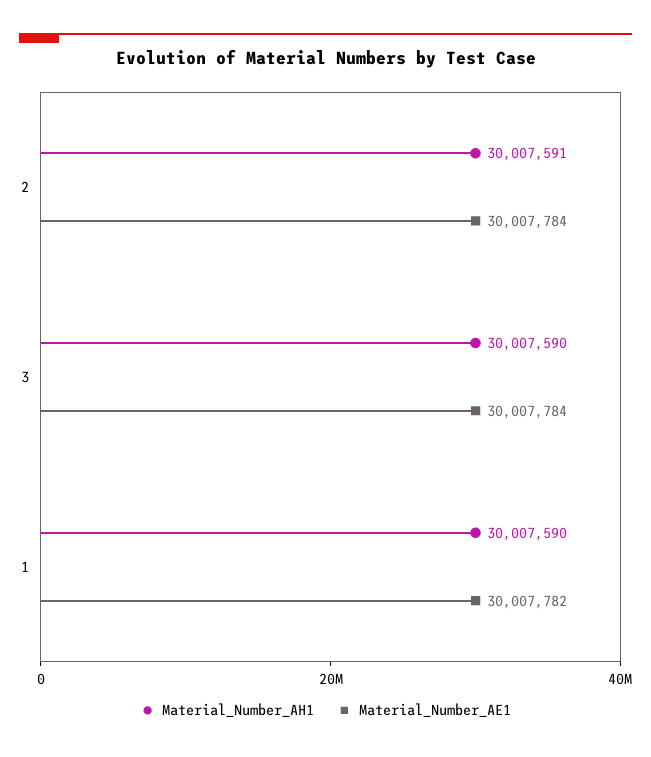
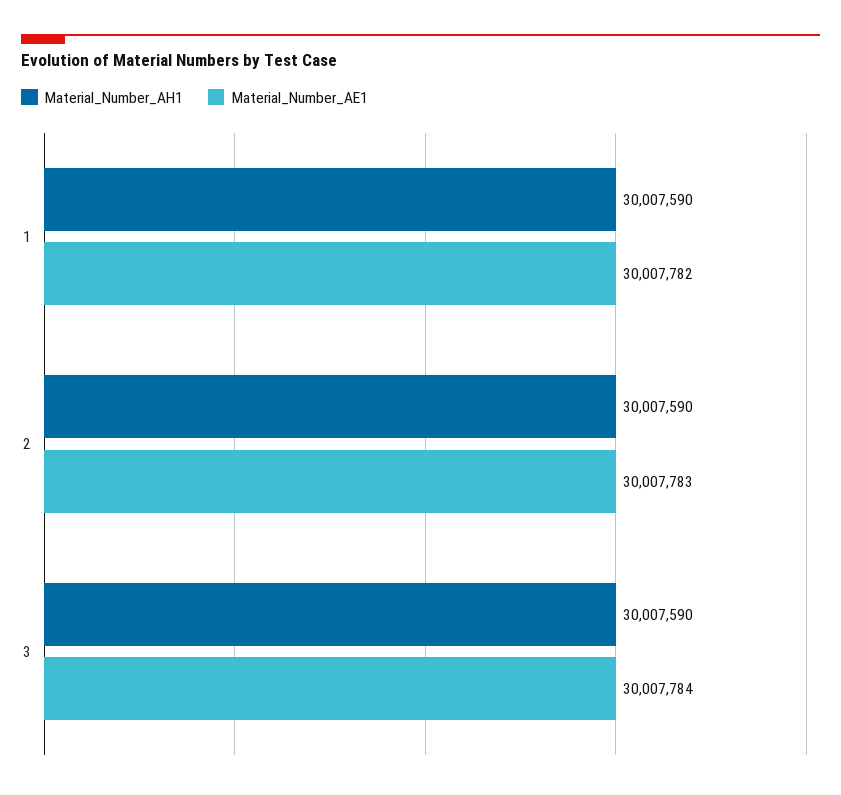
Material_Number_AH1, 2: 30007591 -> 30007590
Material_Number_AE1, 2: 30007784 -> 30007783

